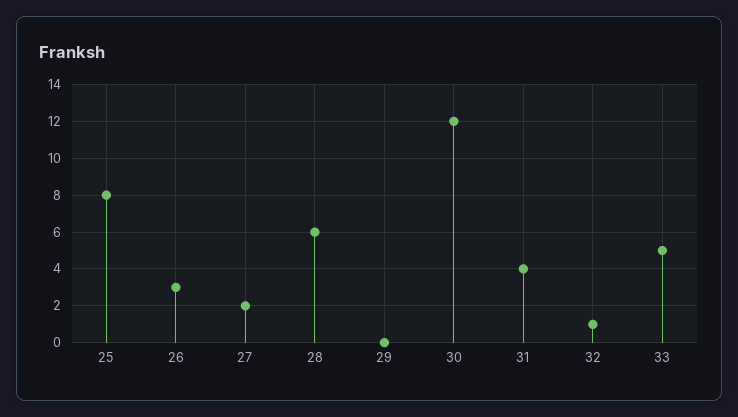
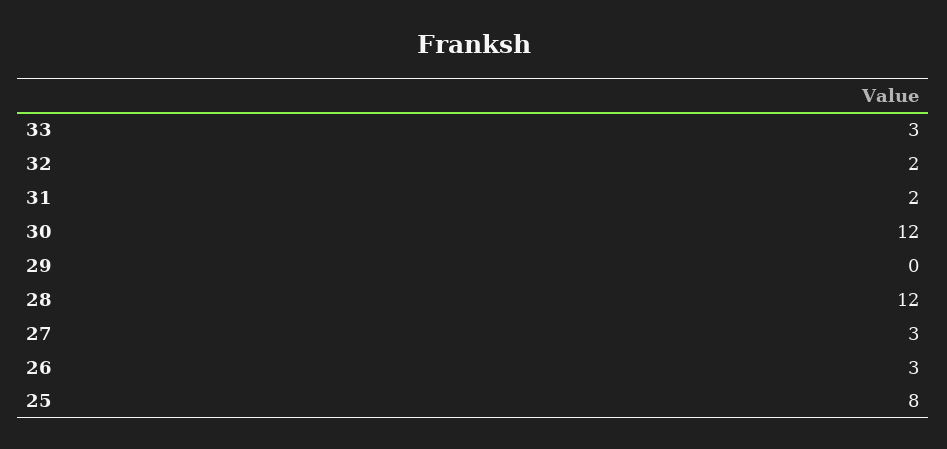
27: 2 -> 3
28: 6 -> 12
31: 4 -> 2
32: 1 -> 2
33: 5 -> 3

